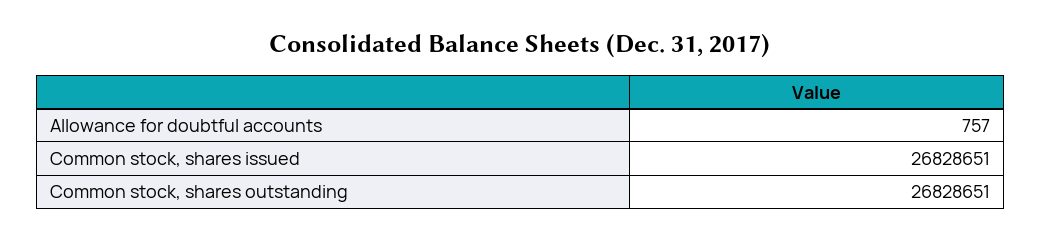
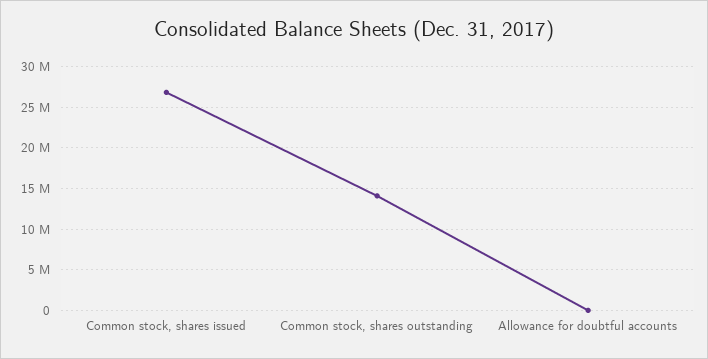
Common stock, shares outstanding: 26828651 -> 14000000

